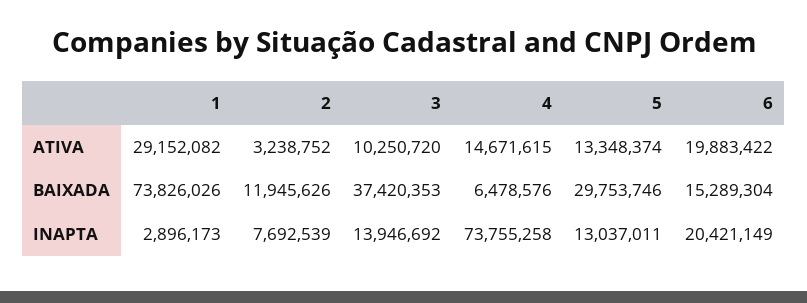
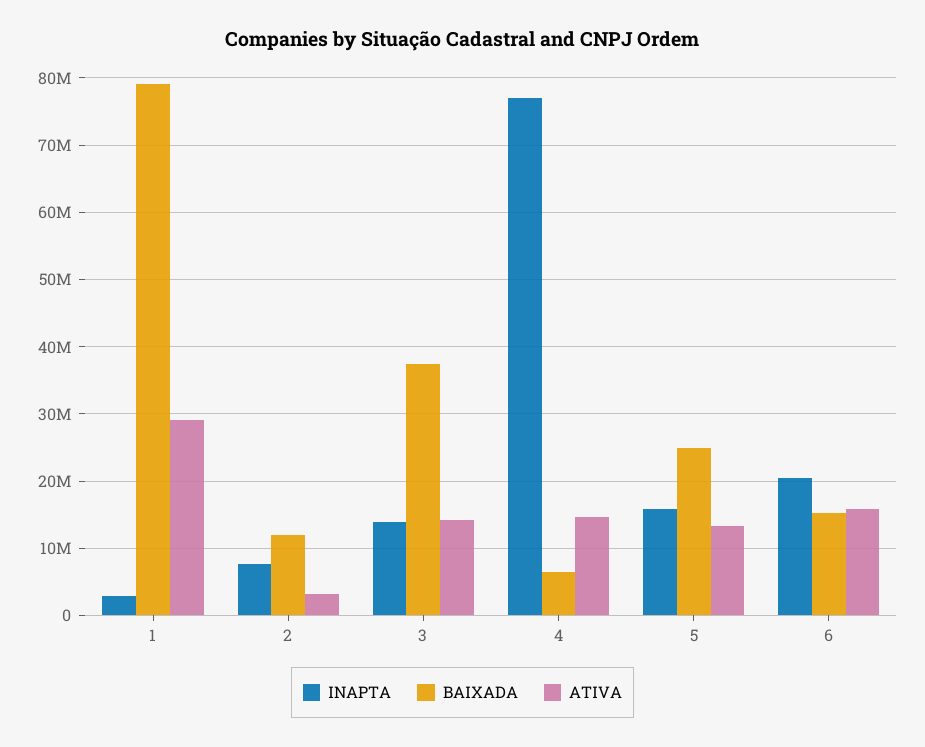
ATIVA, 3: 10250720 -> 14000000
ATIVA, 6: 19883422 -> 16000000
BAIXADA, 1: 73826026 -> 79000000
BAIXADA, 5: 29753746 -> 25000000
INAPTA, 4: 73755258 -> 77000000
INAPTA, 5: 13037011 -> 16000000

